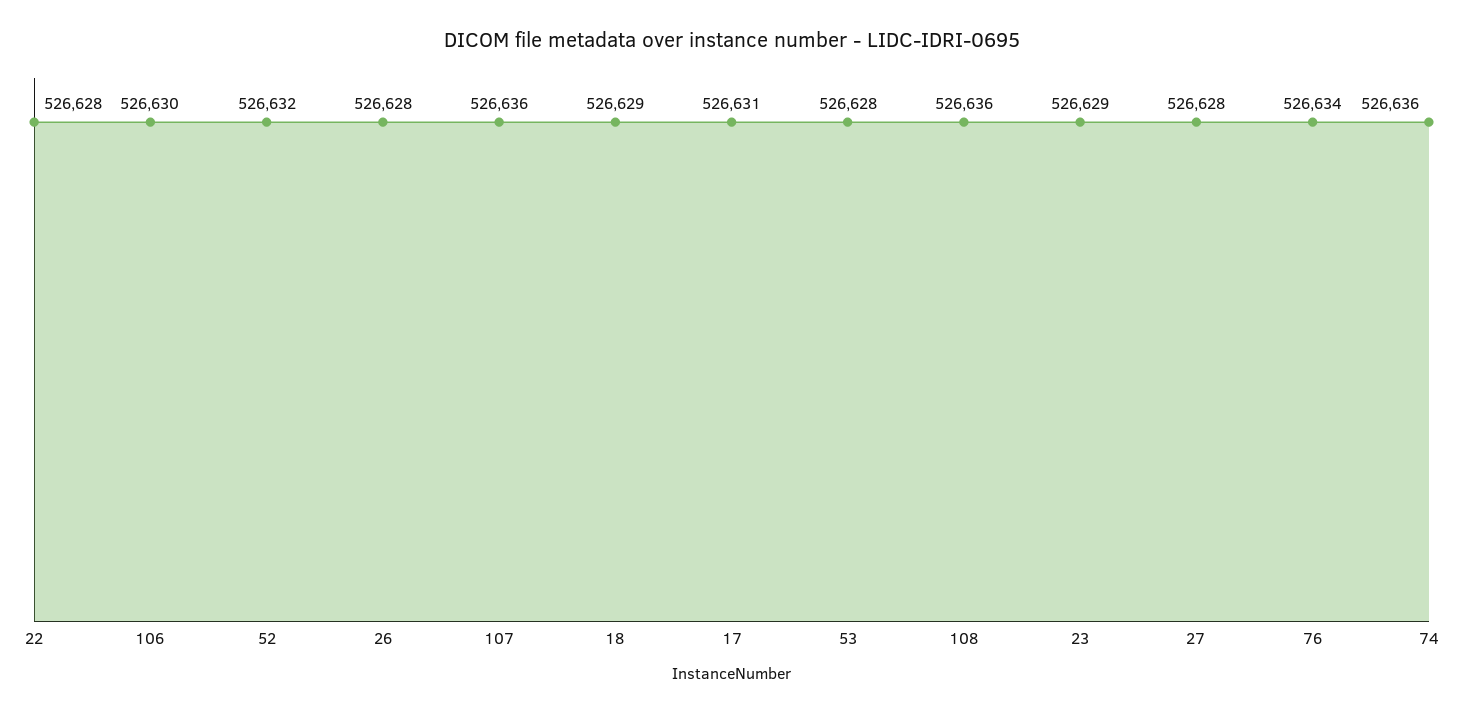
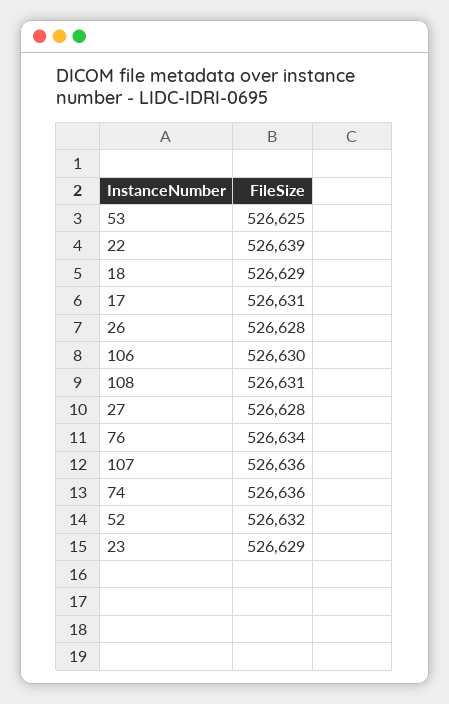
22: 526628 -> 526639
53: 526628 -> 526625
108: 526636 -> 526631

